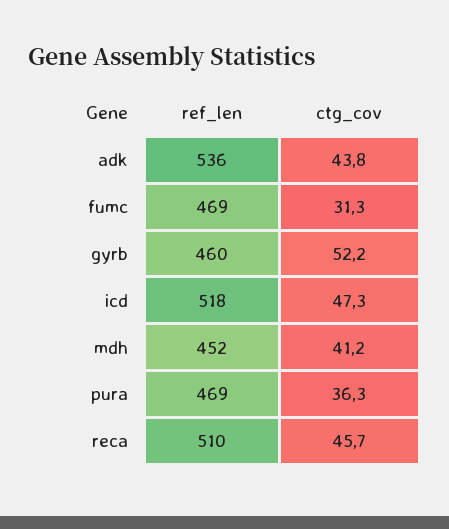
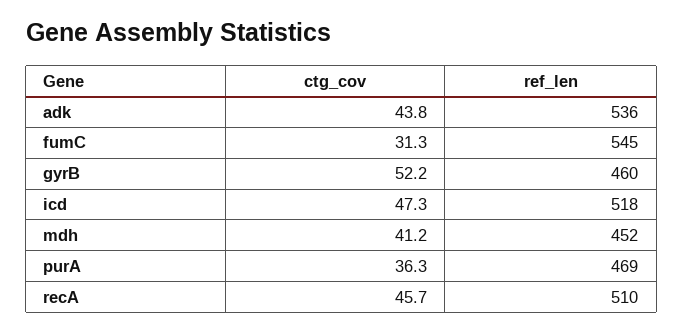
ref_len, fumc: 469 -> 545

